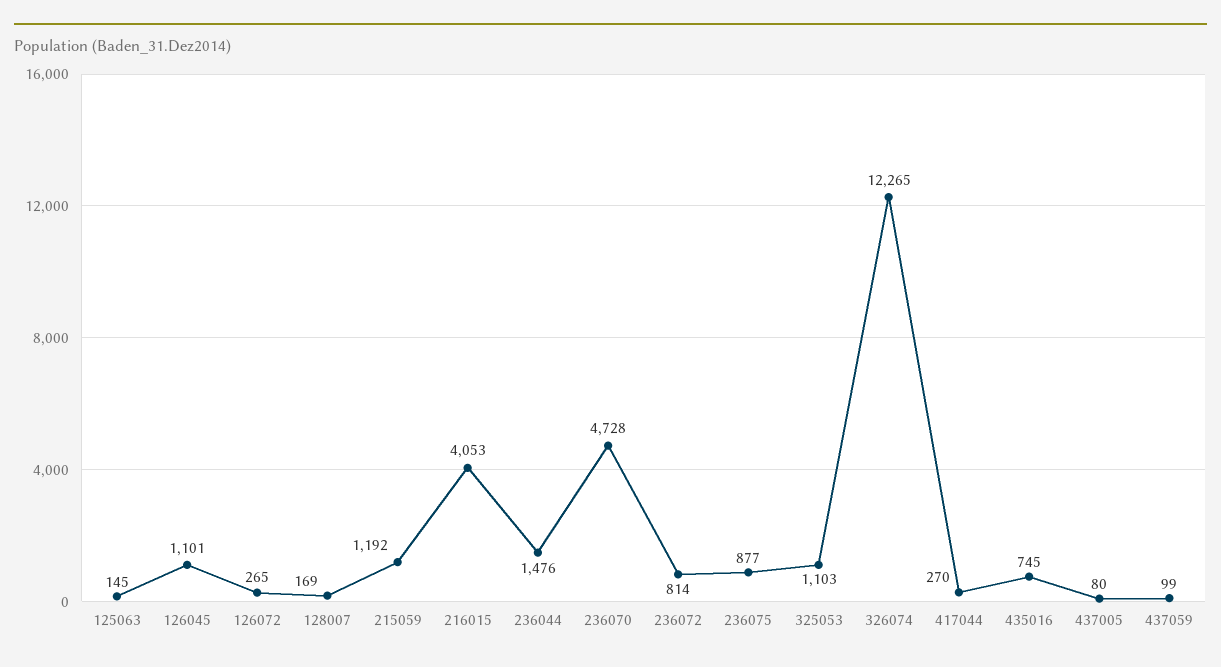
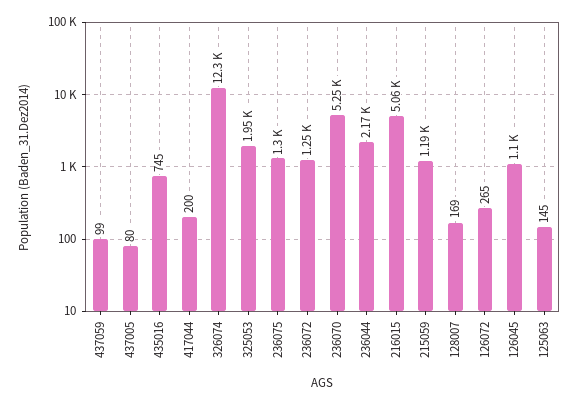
216015: 4053 -> 5060
236044: 1476 -> 2170
236070: 4728 -> 5250
236072: 814 -> 1250
236075: 877 -> 1300
325053: 1103 -> 1950
417044: 270 -> 200

